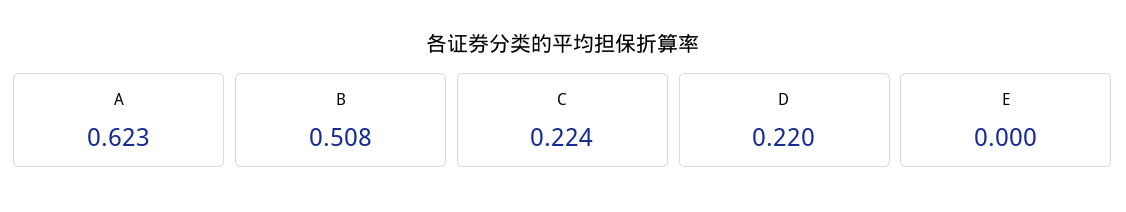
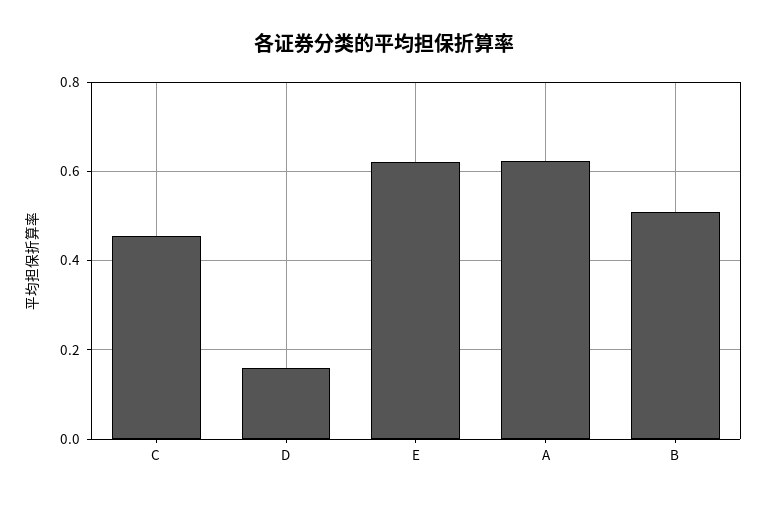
C: 0.224 -> 0.46
D: 0.22 -> 0.16
E: 0 -> 0.62

